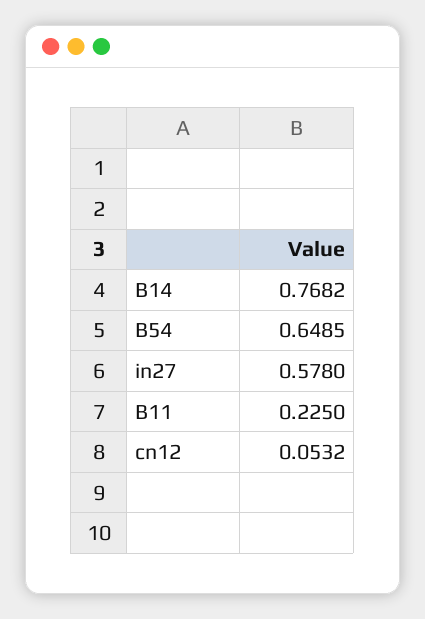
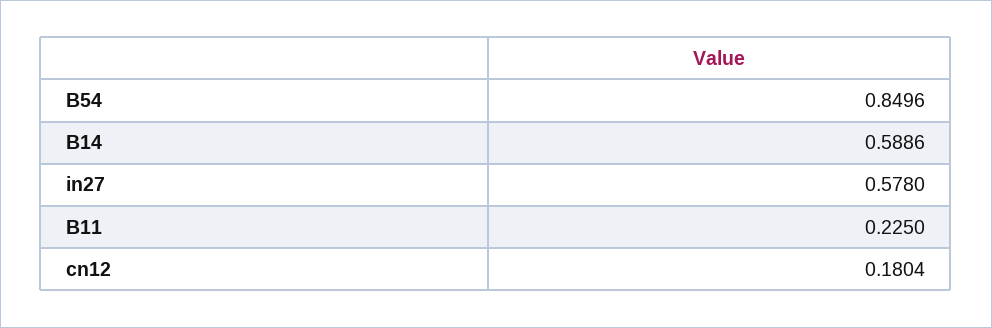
B14: 0.7682 -> 0.5886
B54: 0.6485 -> 0.8496
cn12: 0.0532 -> 0.1804

